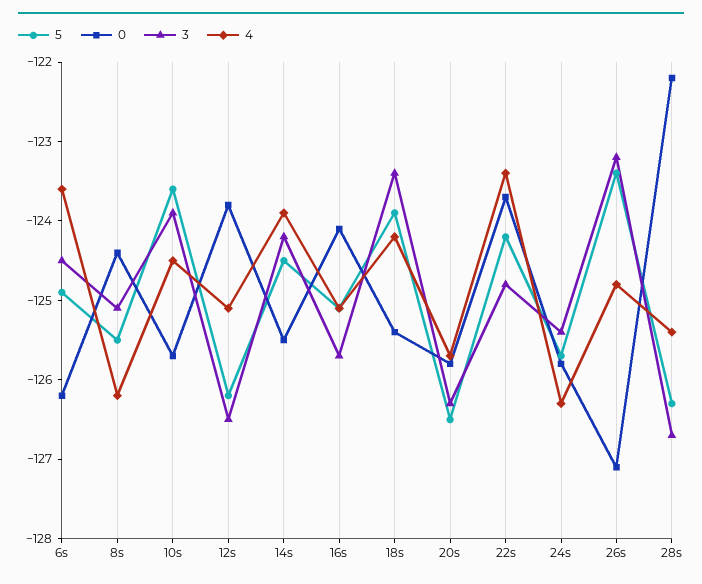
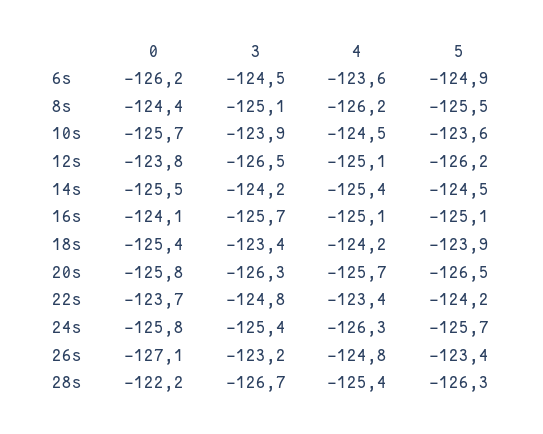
4, 14s: -124 -> -125.4

